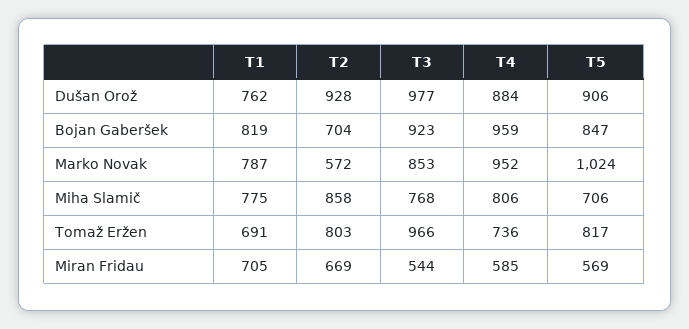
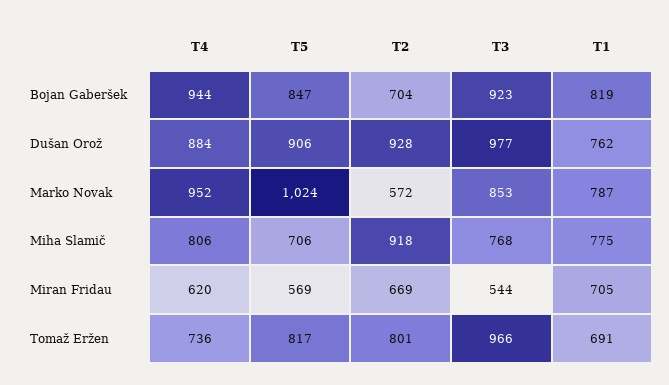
T4, Bojan Gaberšek: 959 -> 944
T2, Miha Slamič: 858 -> 918
T2, Tomaž Eržen: 803 -> 801
T4, Miran Fridau: 585 -> 620

